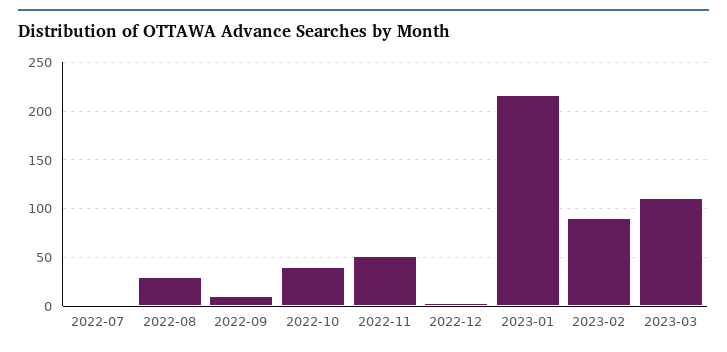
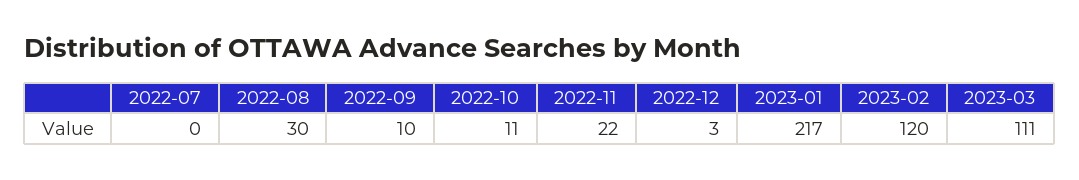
2022-10: 40 -> 11
2022-11: 50 -> 22
2023-02: 90 -> 120

